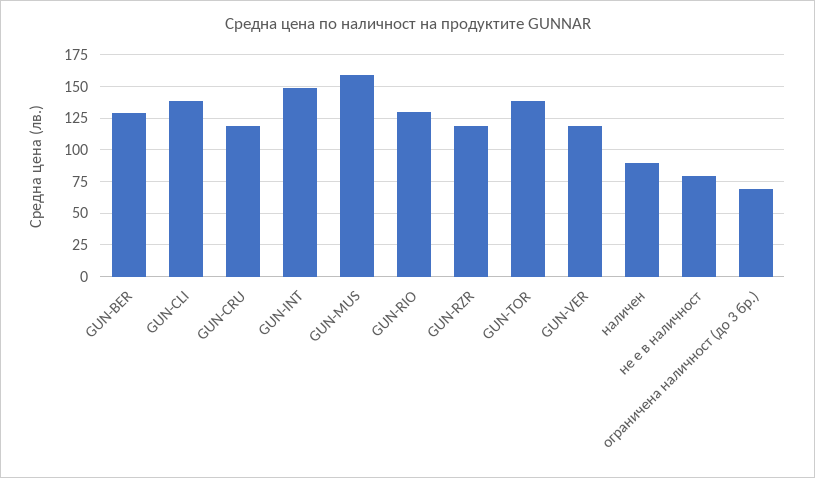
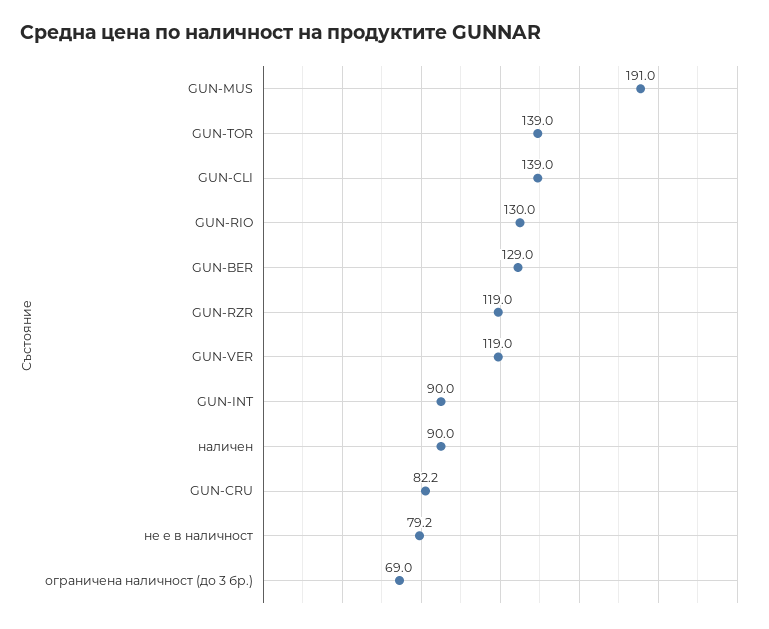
GUN-CRU: 120 -> 82.2
GUN-INT: 150 -> 90
GUN-MUS: 160 -> 191

